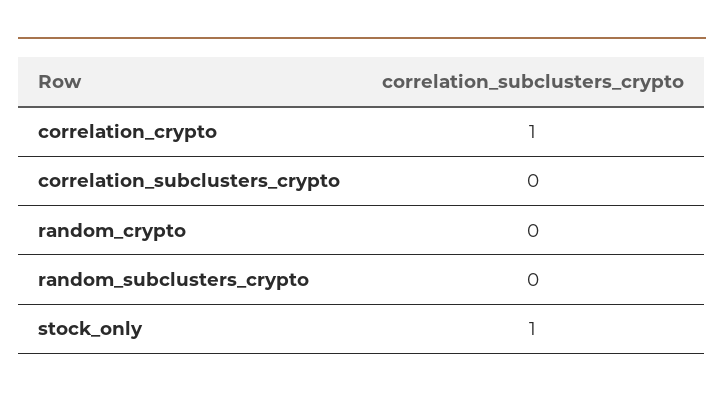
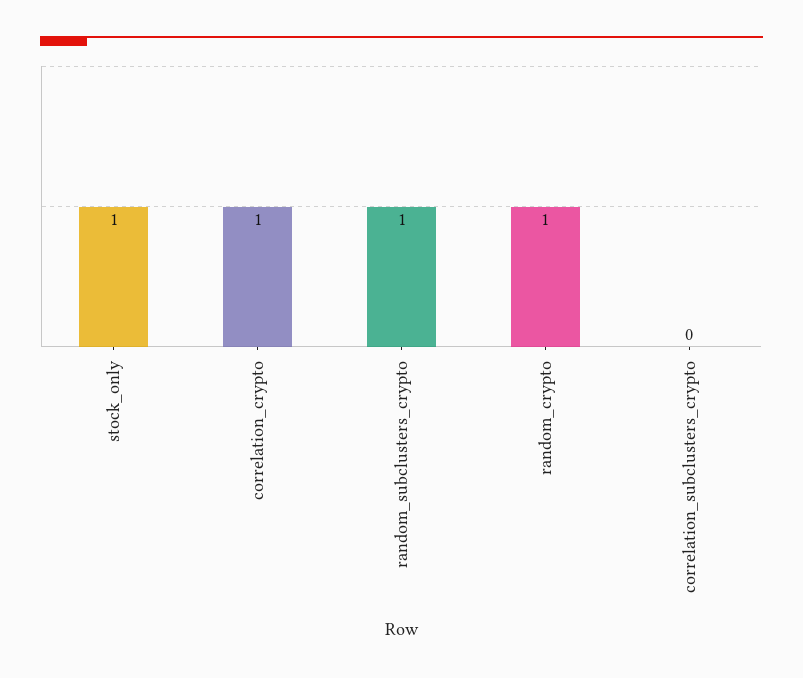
random_crypto: 0 -> 1
random_subclusters_crypto: 0 -> 1

